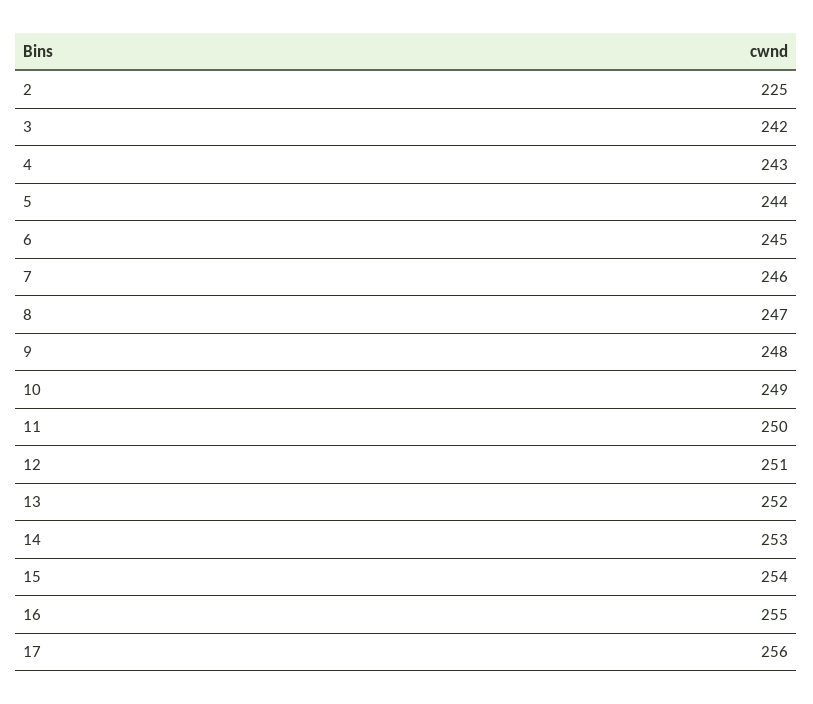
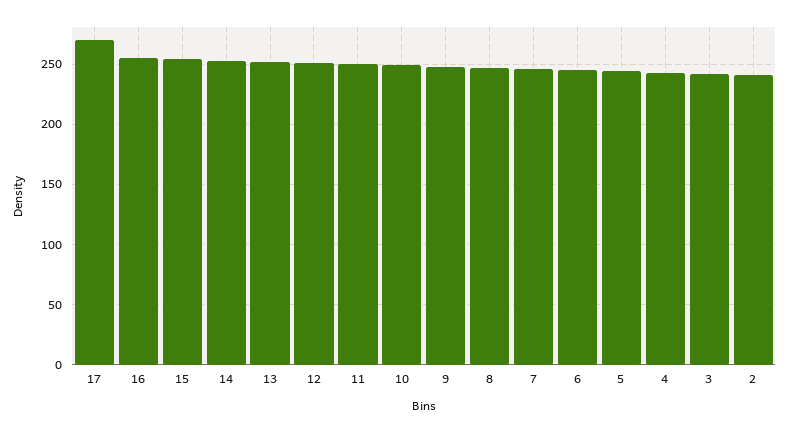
2: 225 -> 240
17: 256 -> 270

